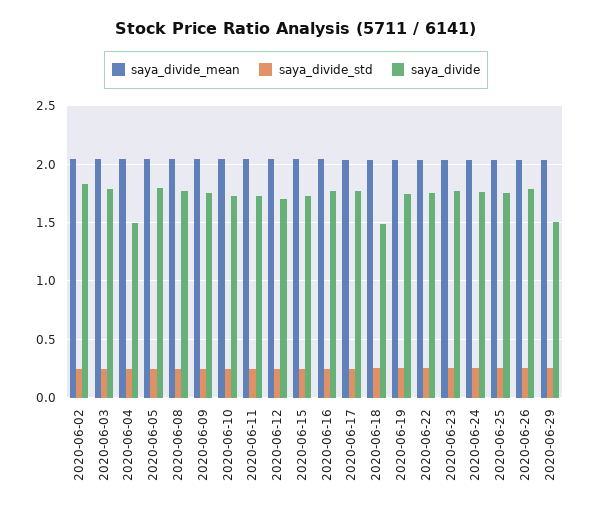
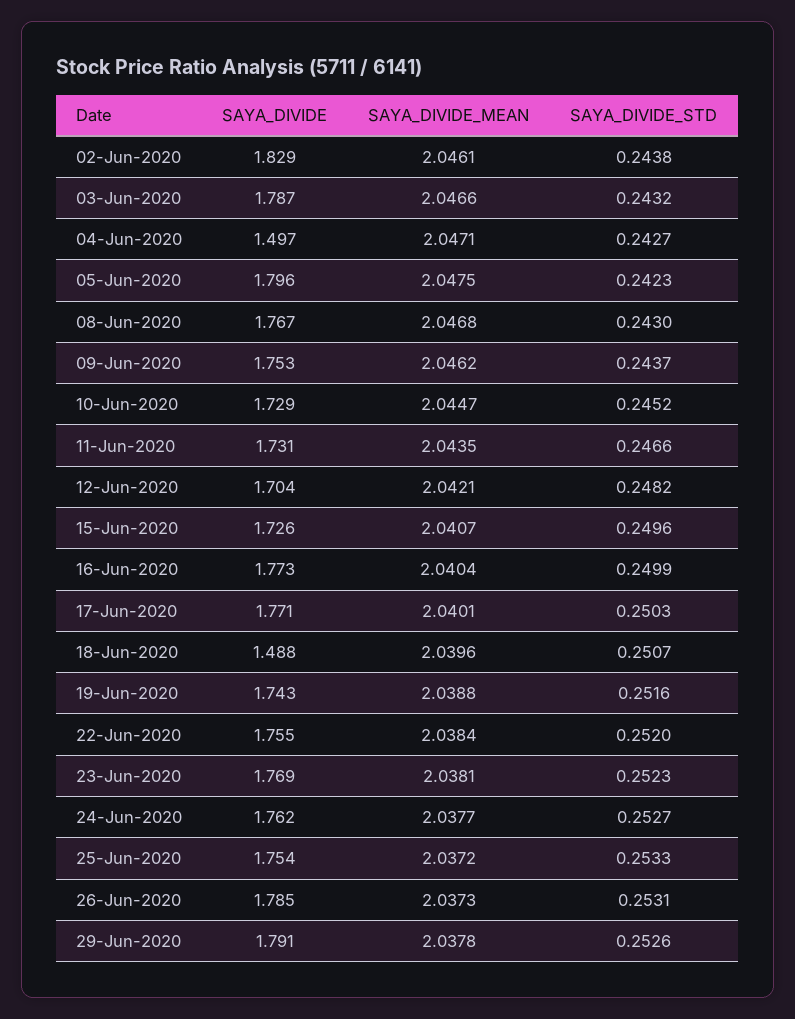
saya_divide, 2020-06-29: 1.5 -> 1.791

